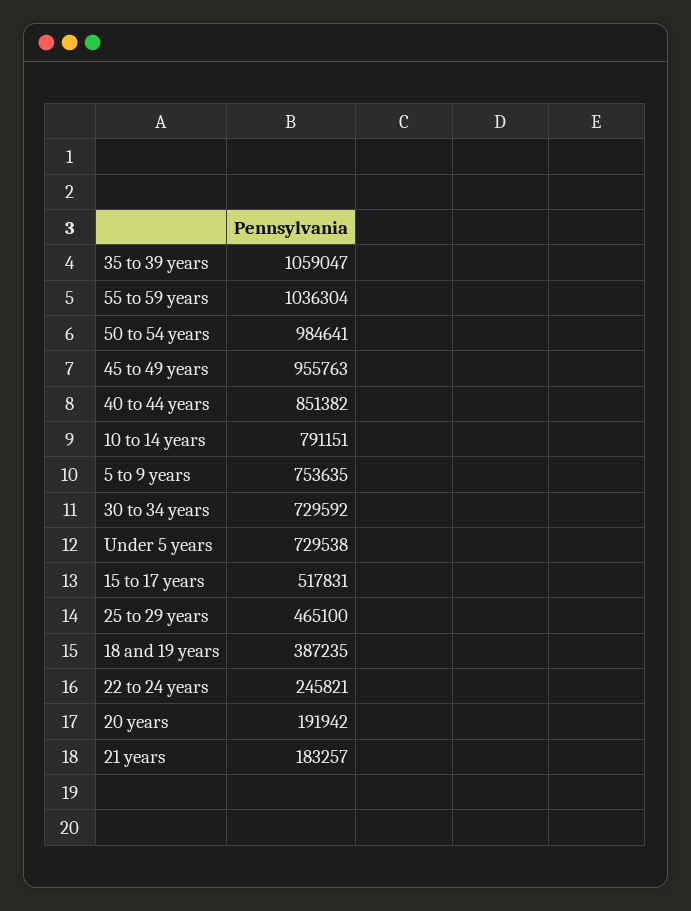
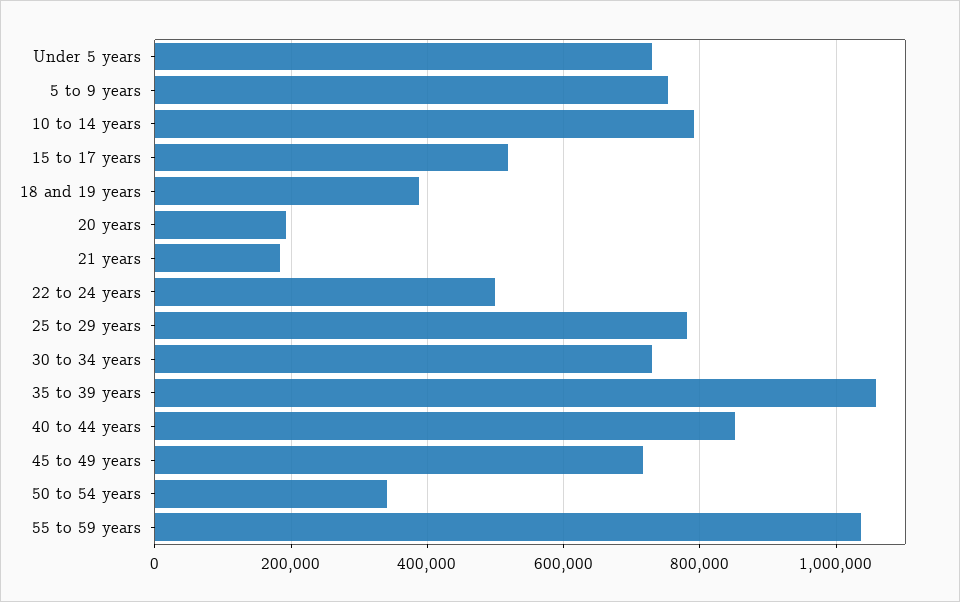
50 to 54 years: 984641 -> 340000
45 to 49 years: 955763 -> 720000
25 to 29 years: 465100 -> 780000
22 to 24 years: 245821 -> 500000

